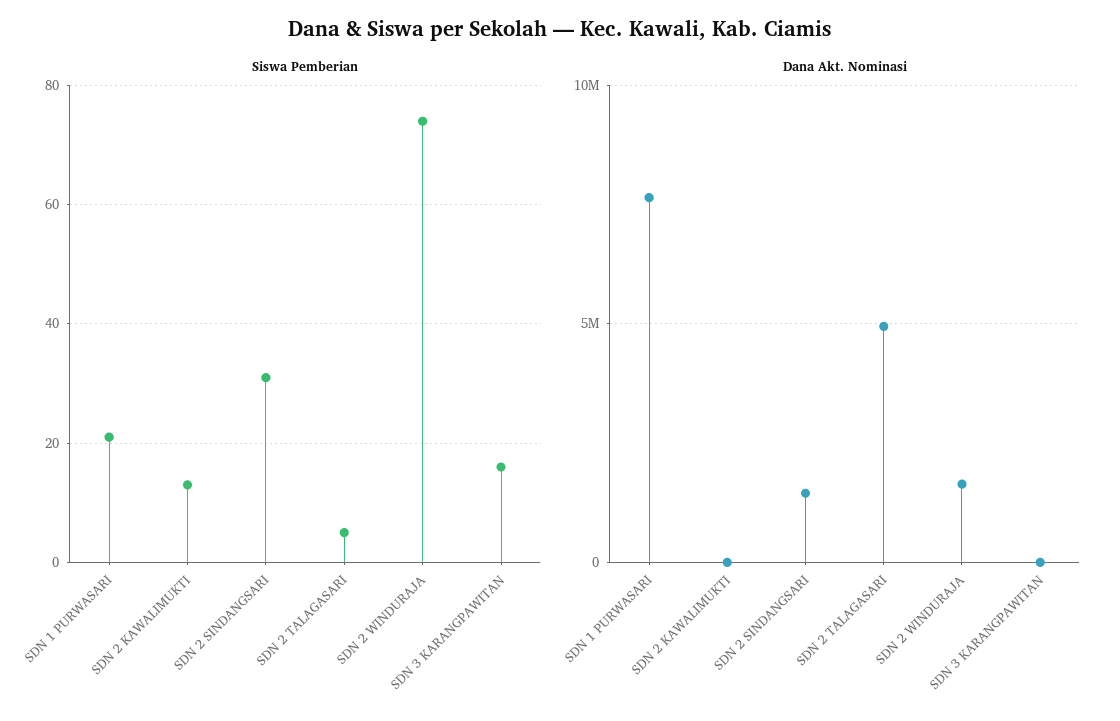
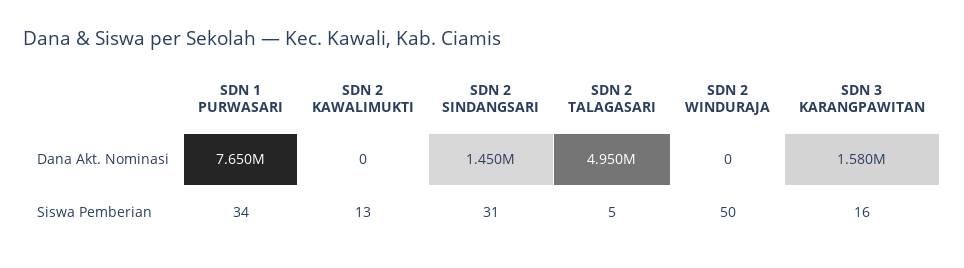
Siswa Pemberian, SDN 1 PURWASARI: 20 -> 34
Siswa Pemberian, SDN 2 WINDURAJA: 75 -> 50
Dana Akt. Nominasi, SDN 2 WINDURAJA: 1500000 -> 0
Dana Akt. Nominasi, SDN 3 KARANGPAWITAN: 0 -> 1580000

